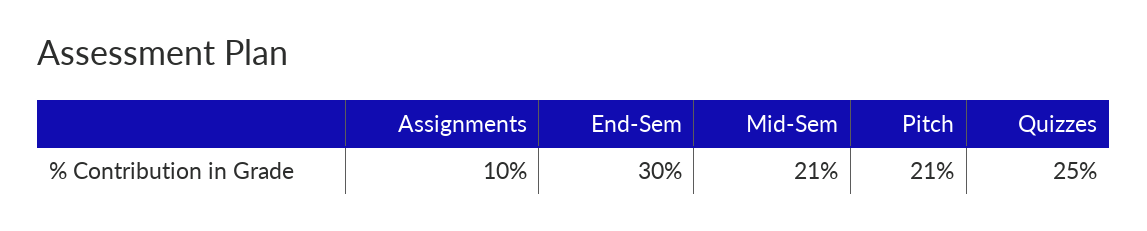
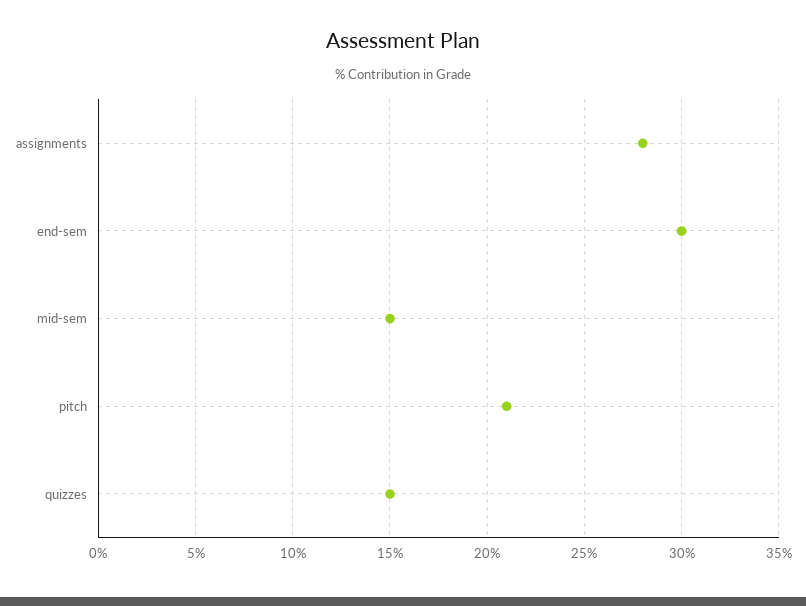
Assignments: 10 -> 28
Mid-Sem: 21 -> 15
Quizzes: 25 -> 15

